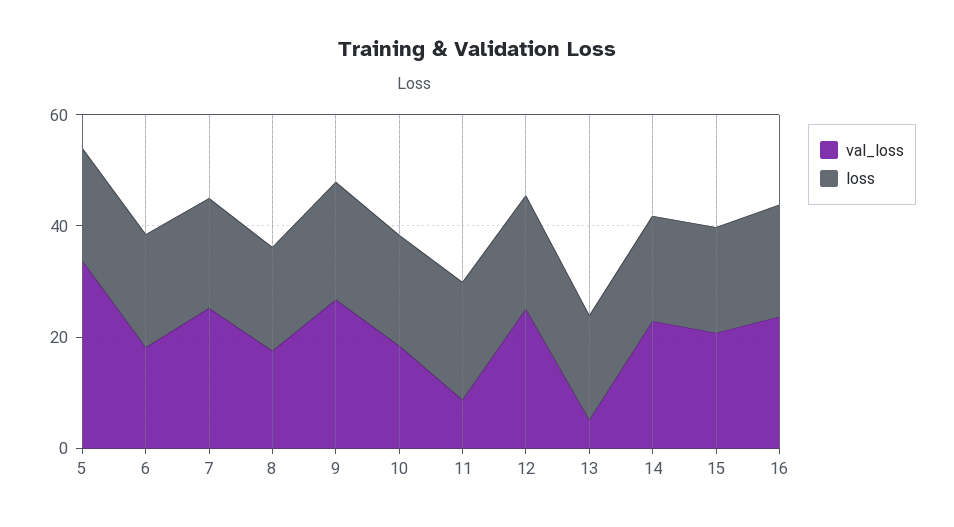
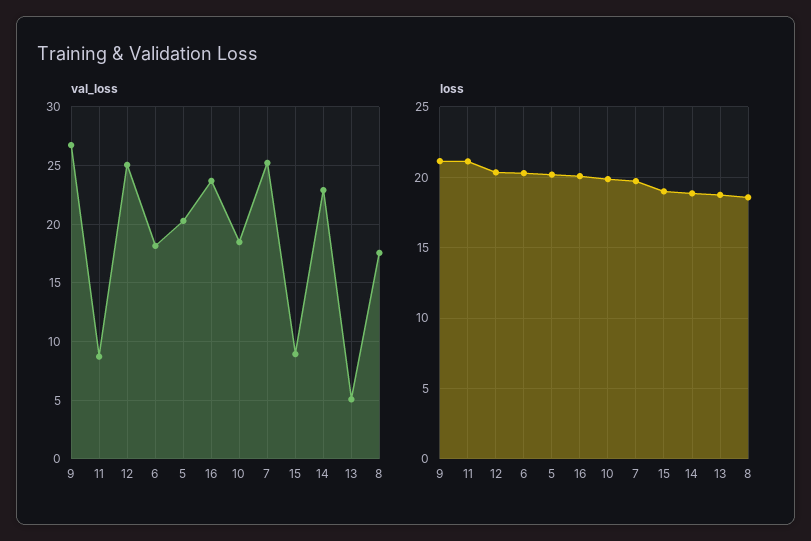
val_loss, 5: 35 -> 20
val_loss, 15: 20 -> 9

